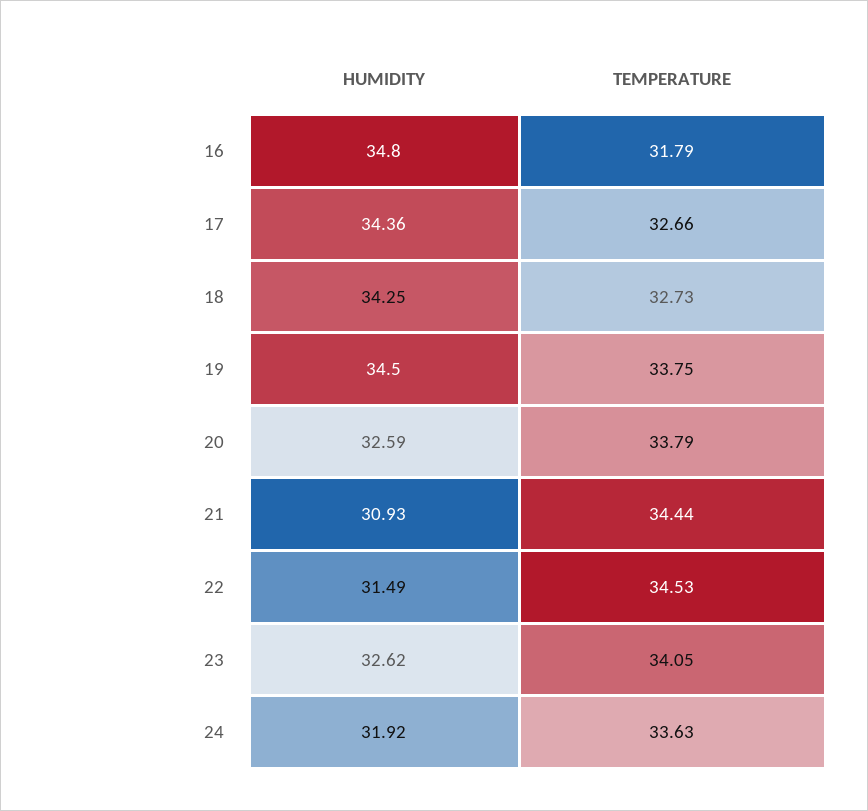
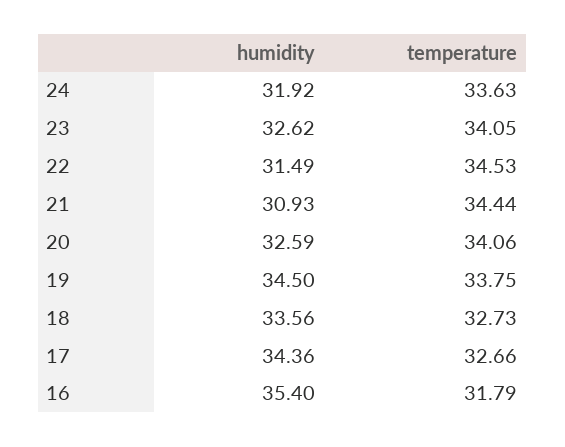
HUMIDITY, 16: 34.8 -> 35.4
HUMIDITY, 18: 34.25 -> 33.56
TEMPERATURE, 20: 33.79 -> 34.06

